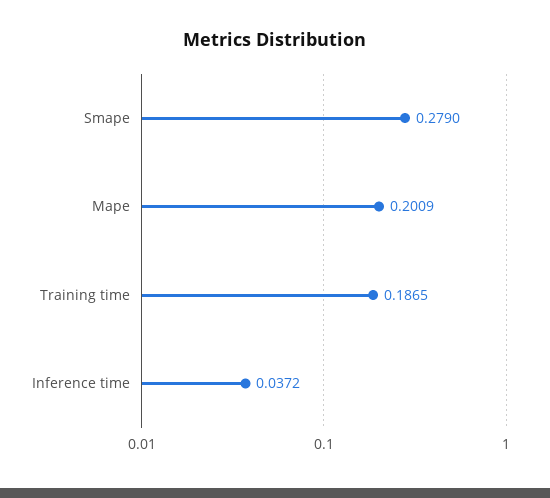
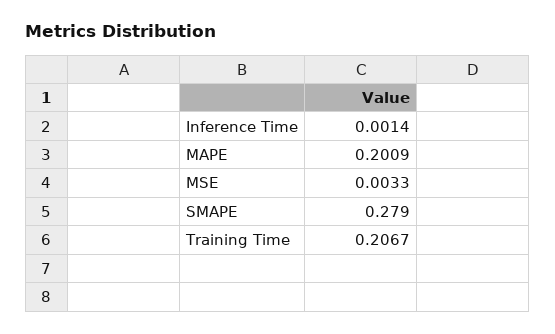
Training time: 0.1865 -> 0.2067
Inference time: 0.0372 -> 0.0014
MSE: none -> 0.0033

